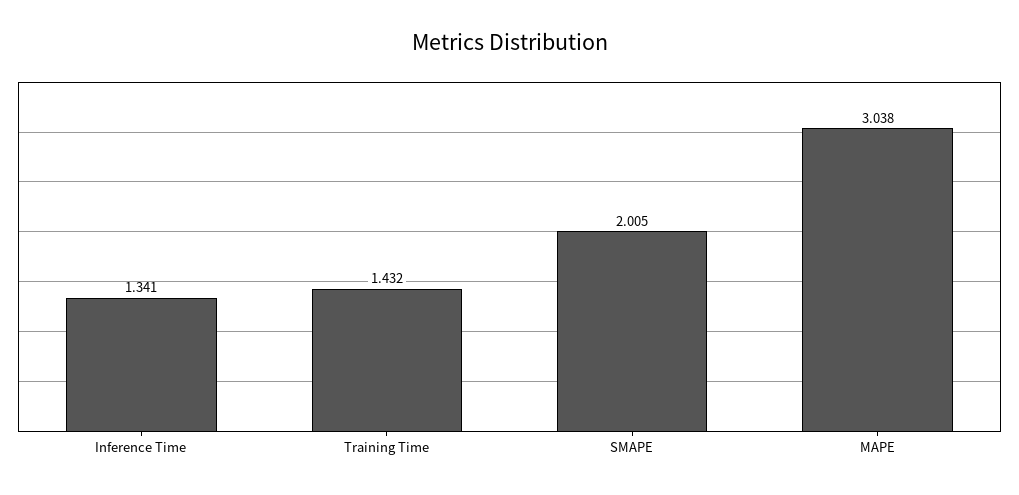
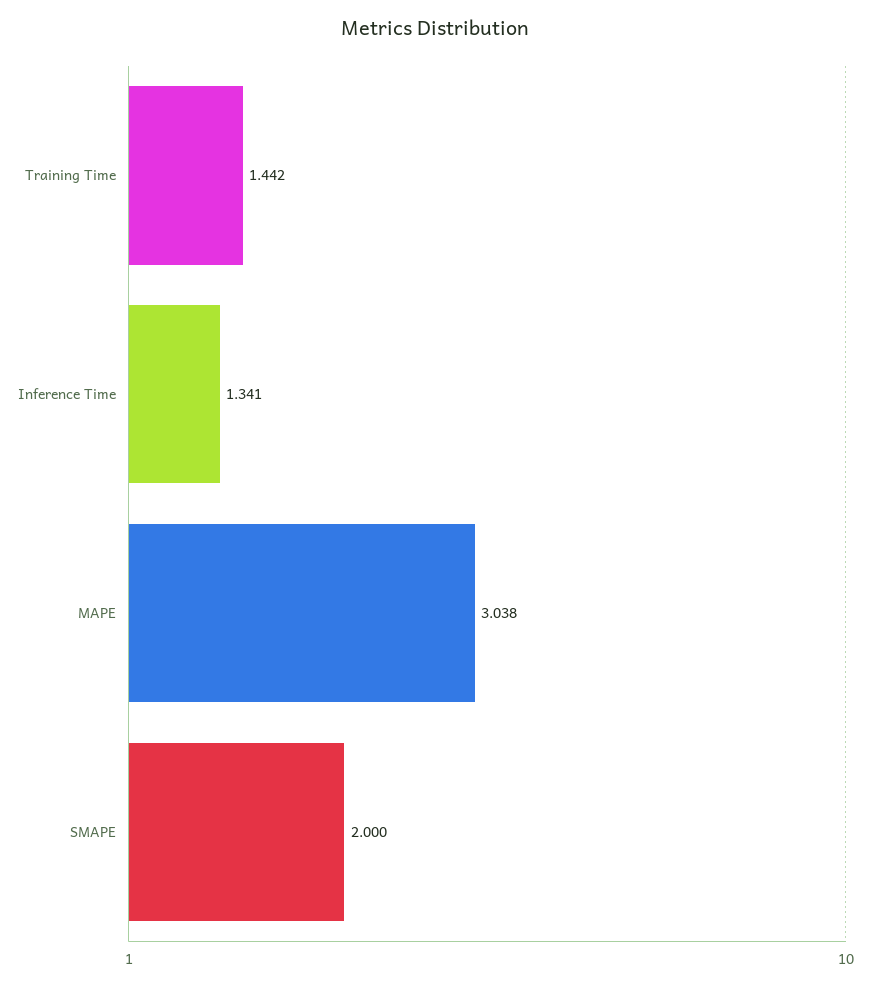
Training Time: 1.432 -> 1.442
SMAPE: 2.005 -> 2

